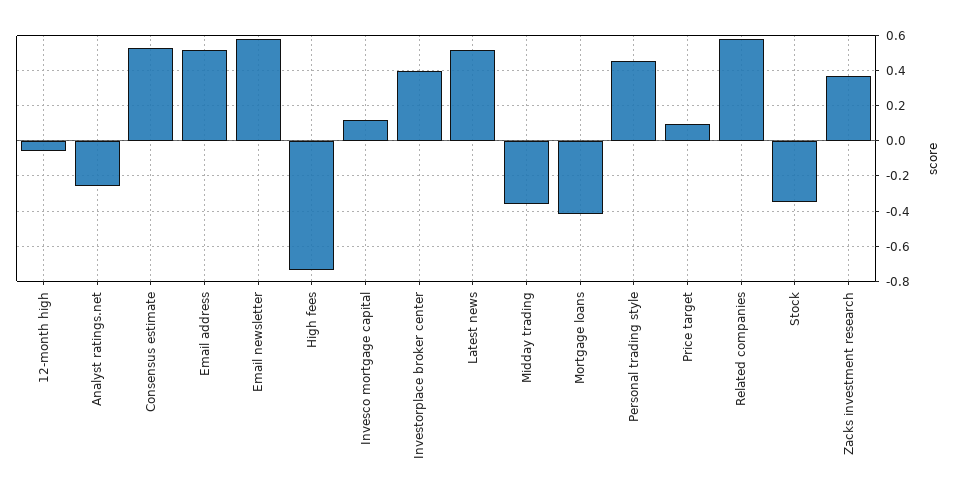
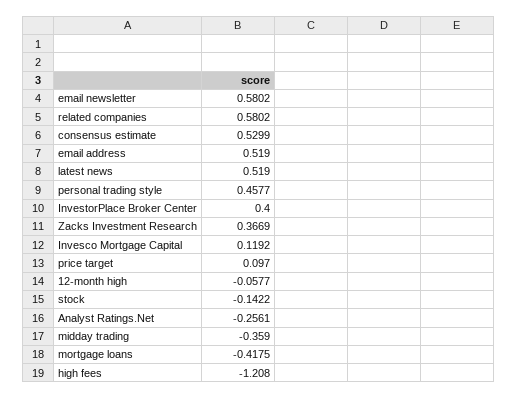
High fees: -0.75 -> -1.208
Stock: -0.35 -> -0.1422

